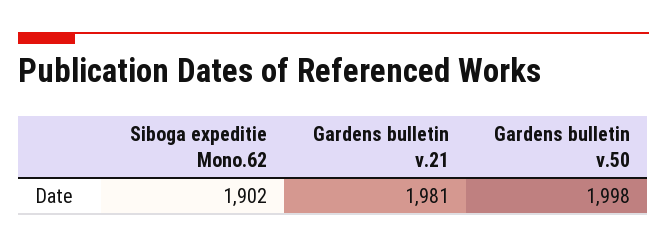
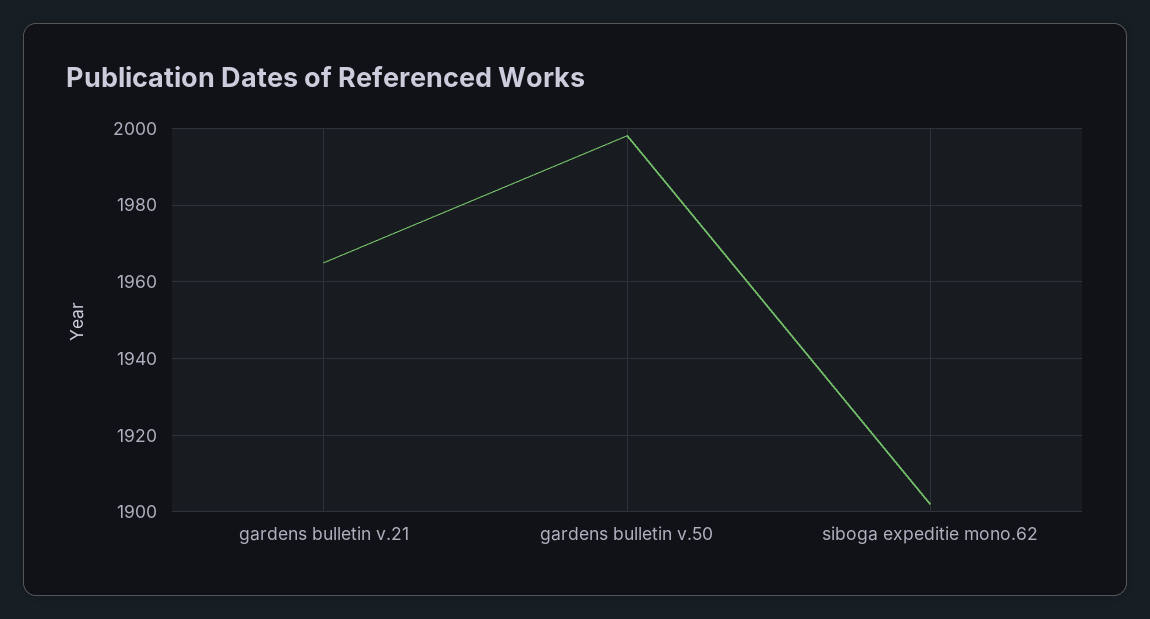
Gardens bulletin v.21: 1981 -> 1965

